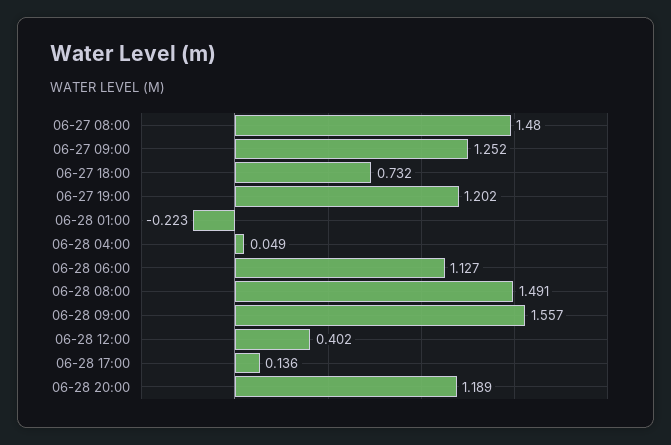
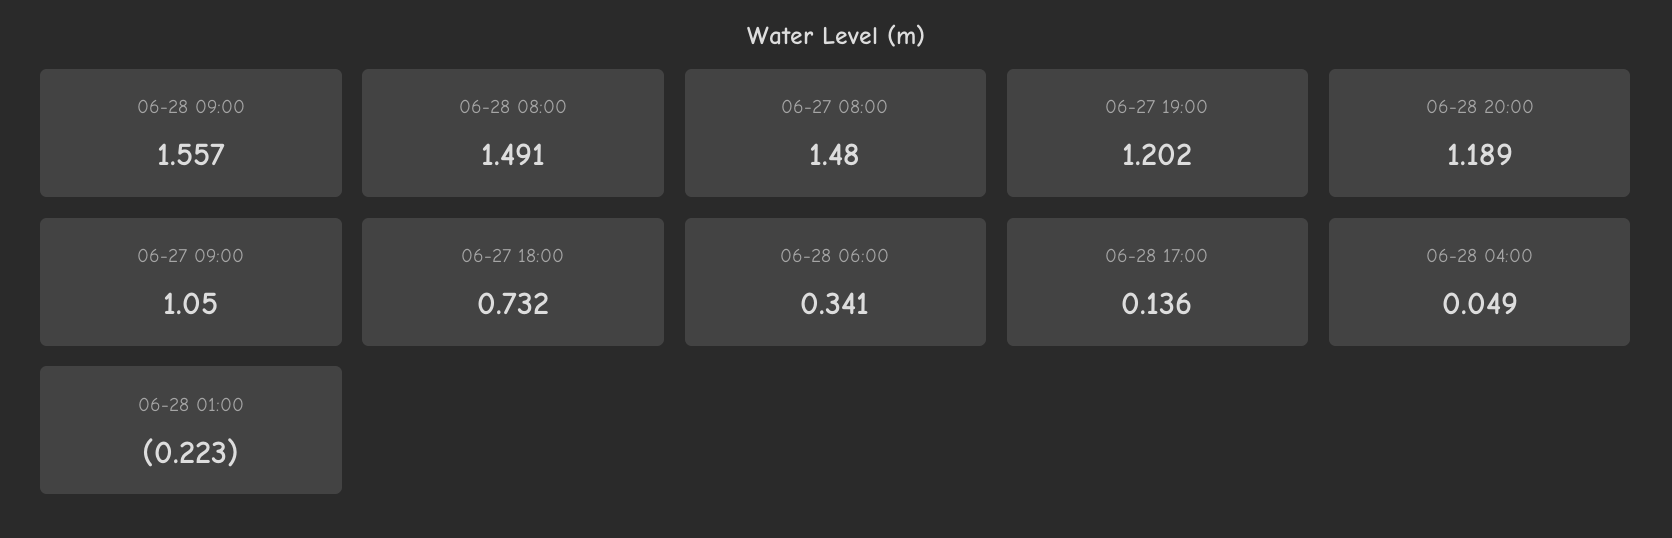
06-27 09:00: 1.252 -> 1.05
06-28 06:00: 1.127 -> 0.341
06-28 12:00: 0.402 -> none

